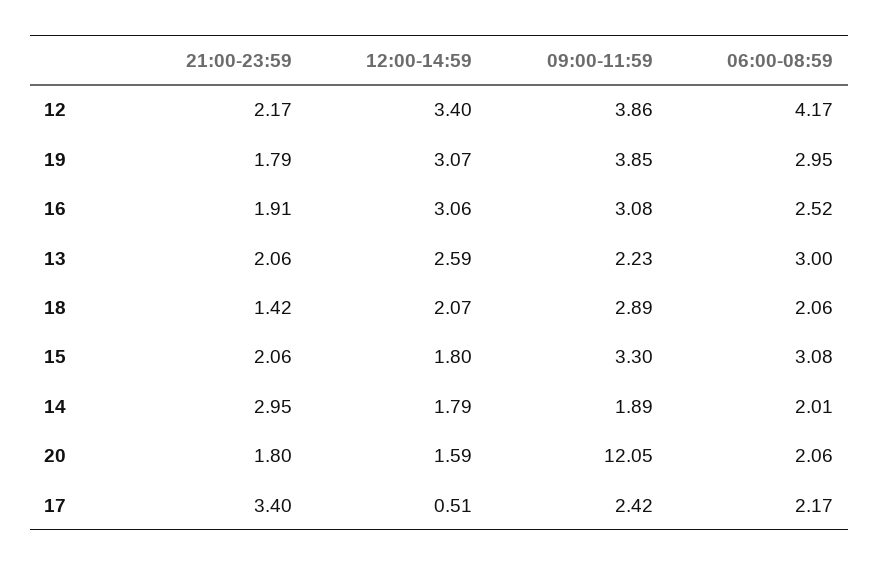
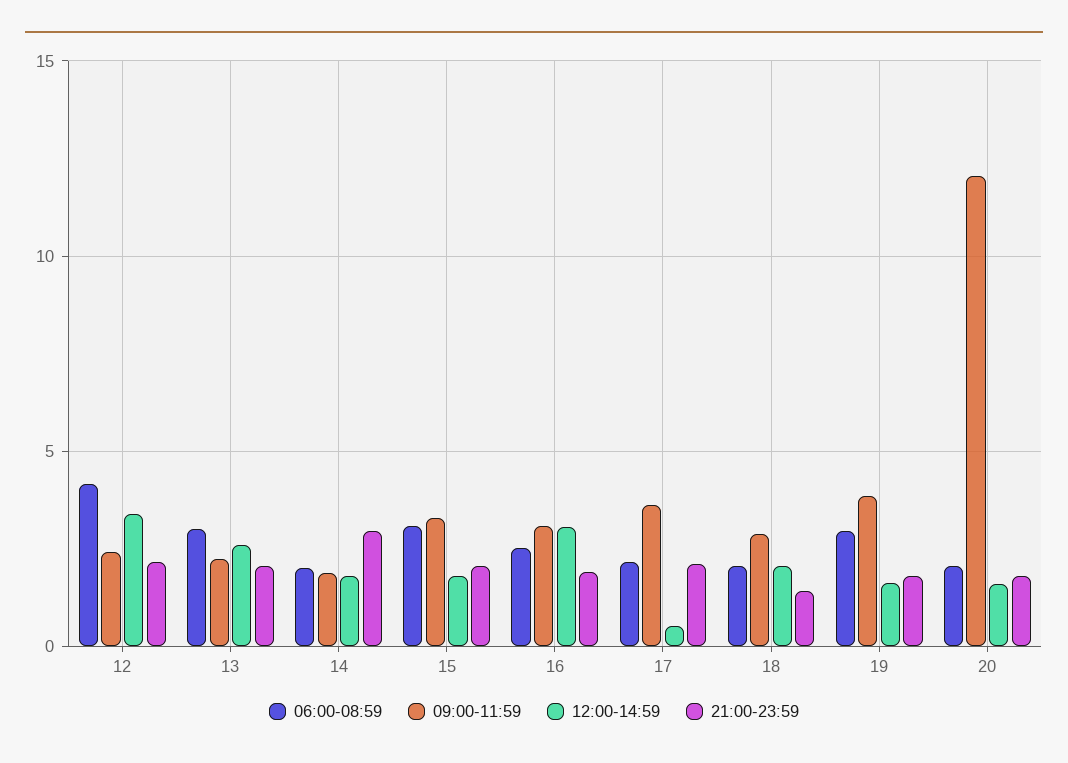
09:00-11:59, 12: 3.86 -> 2.5
12:00-14:59, 19: 3.07 -> 1.5
21:00-23:59, 17: 3.4 -> 2
09:00-11:59, 17: 2.42 -> 3.5

